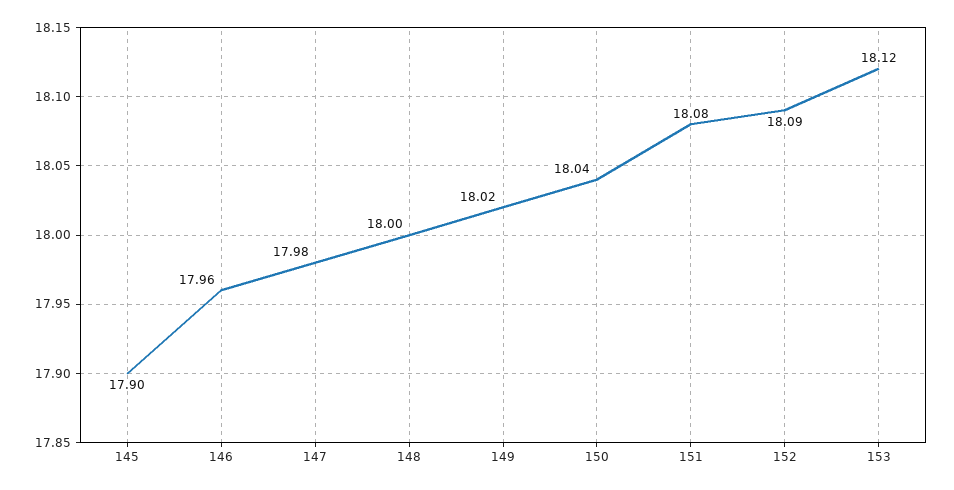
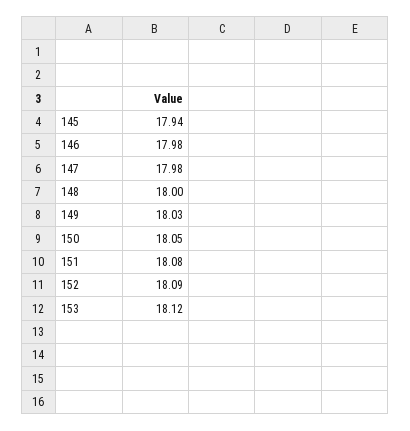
145: 17.9 -> 17.94
146: 17.96 -> 17.98
149: 18.02 -> 18.03
150: 18.04 -> 18.05

